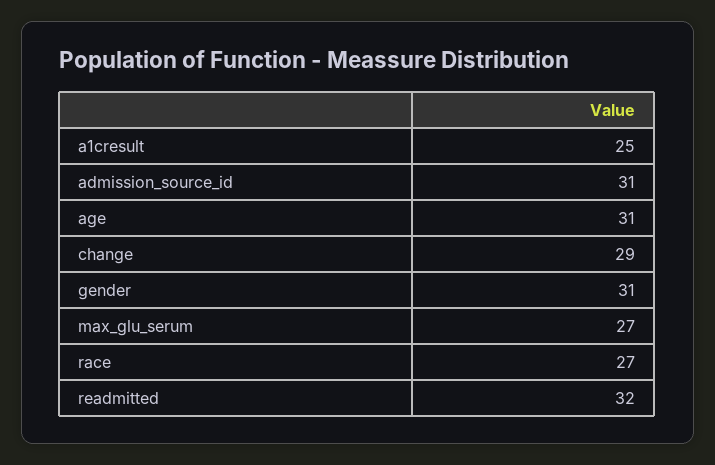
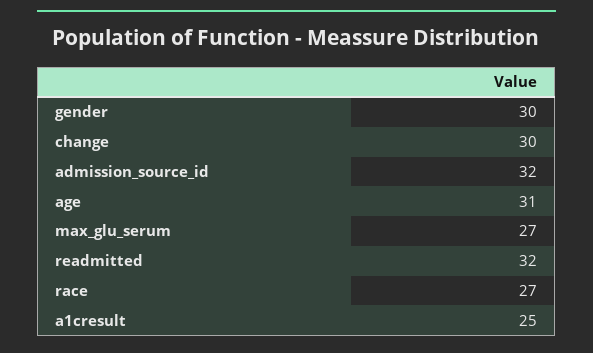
admission_source_id: 31 -> 32
change: 29 -> 30
gender: 31 -> 30

